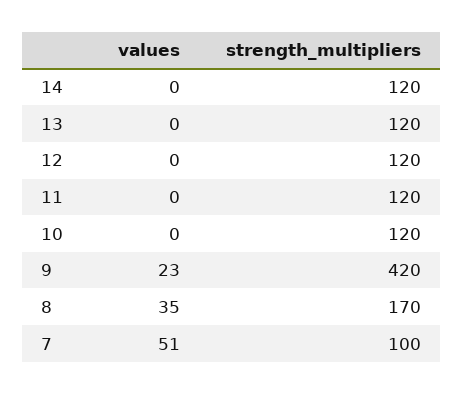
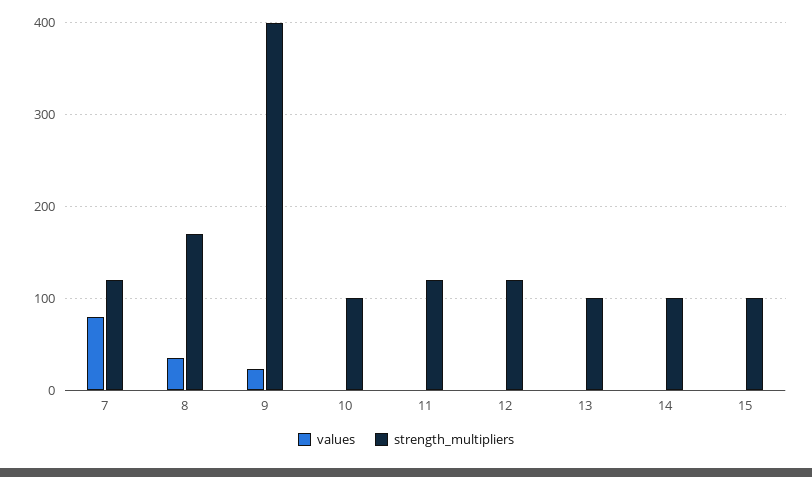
strength_multipliers, 14: 120 -> 100
strength_multipliers, 13: 120 -> 100
strength_multipliers, 10: 120 -> 100
strength_multipliers, 9: 420 -> 400
values, 7: 51 -> 80
strength_multipliers, 7: 100 -> 120
values, 15: none -> 0
strength_multipliers, 15: none -> 100

